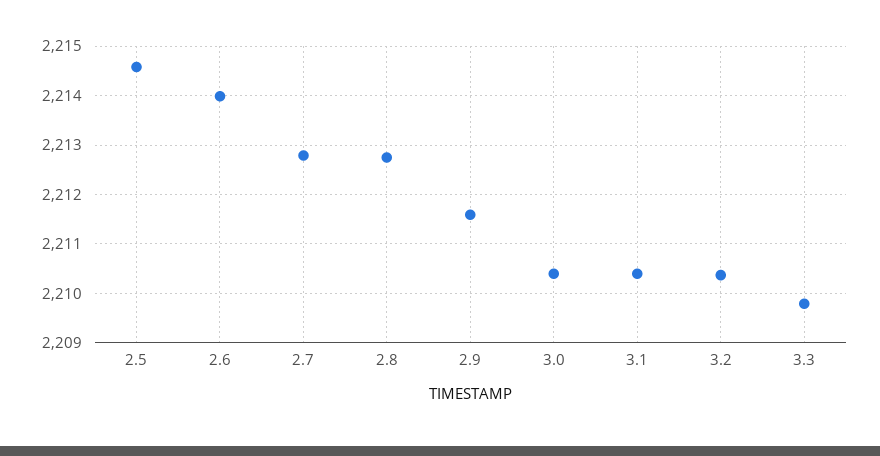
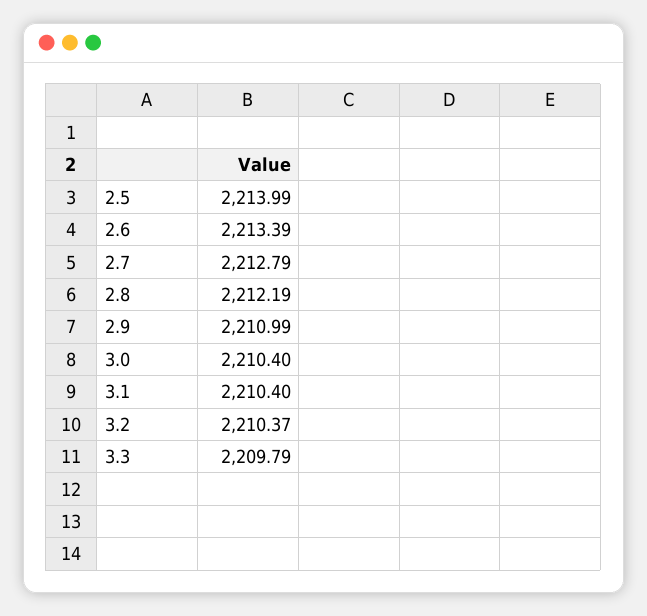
2.5: 2214.6 -> 2213.99
2.6: 2214 -> 2213.39
2.8: 2212.8 -> 2212.19
2.9: 2211.6 -> 2210.99

